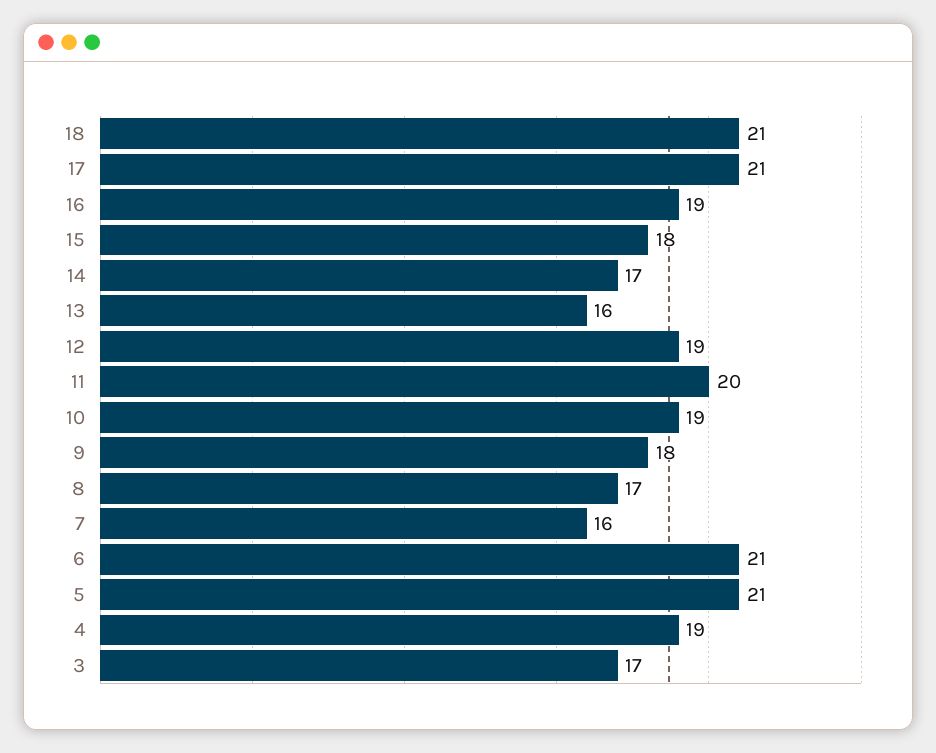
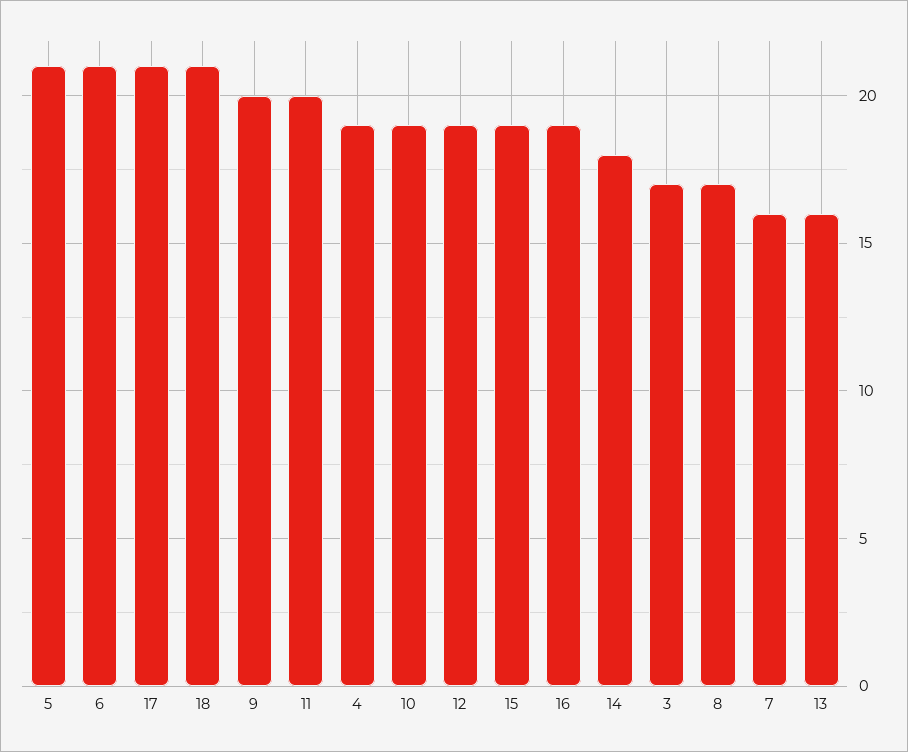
15: 18 -> 19
14: 17 -> 18
9: 18 -> 20

